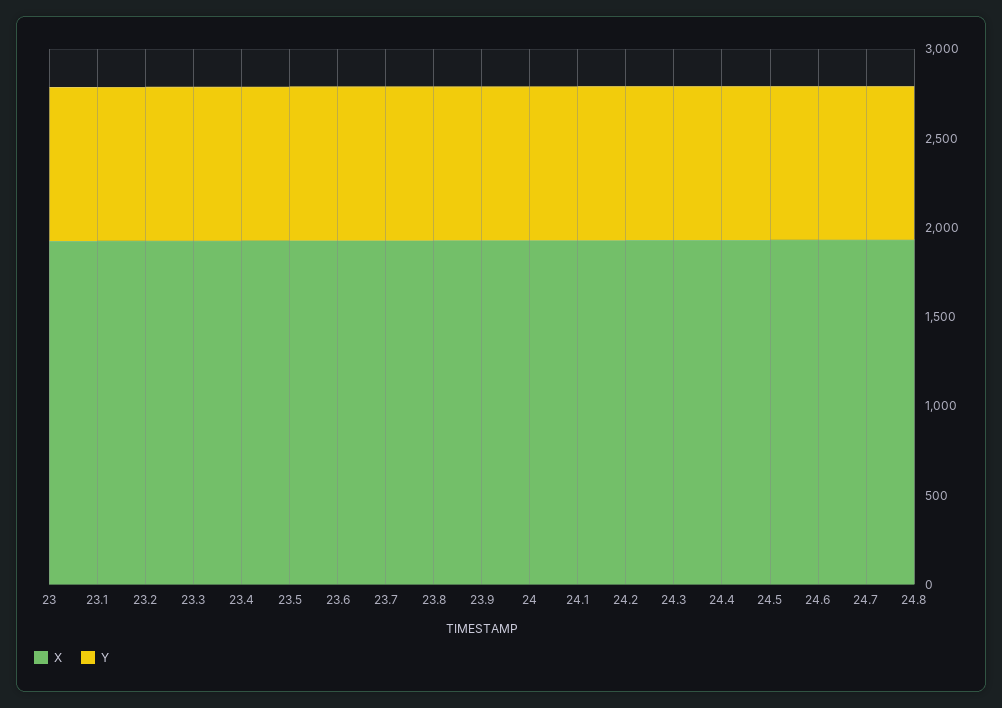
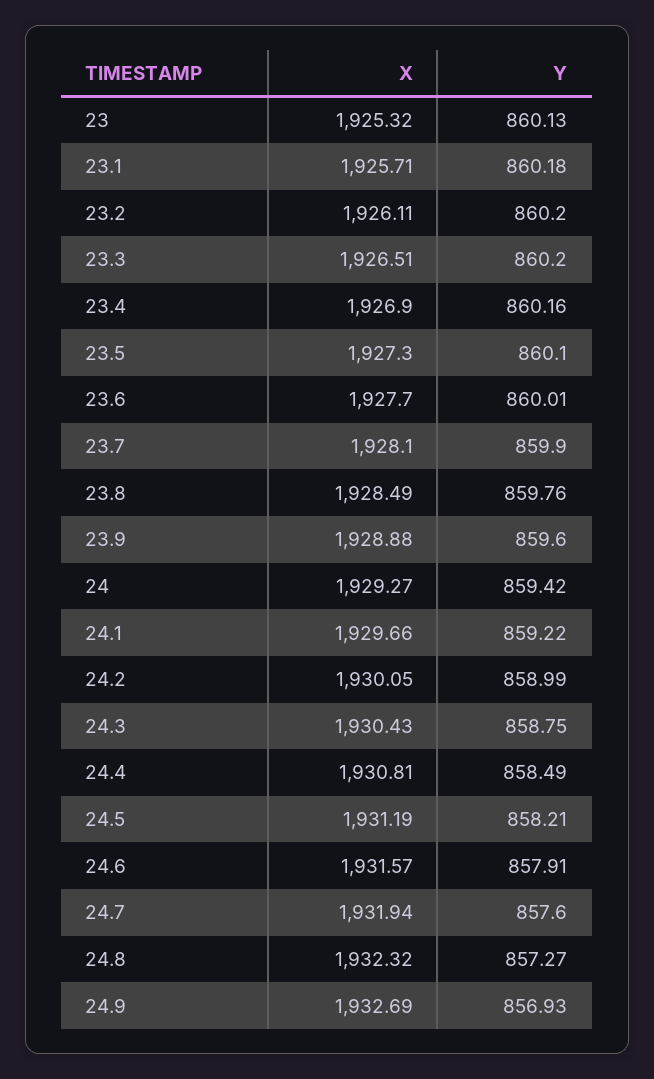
X, 24.9: none -> 1932.69
Y, 24.9: none -> 856.93

